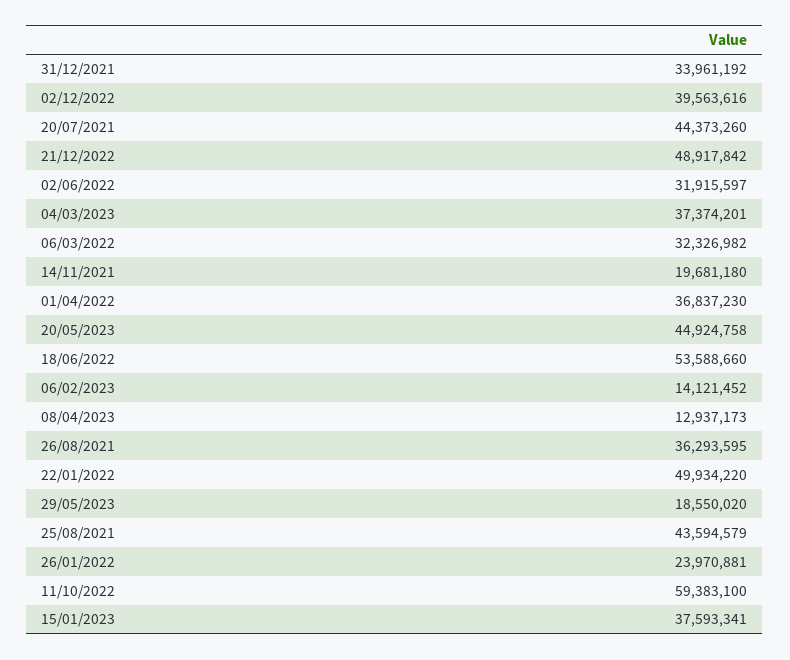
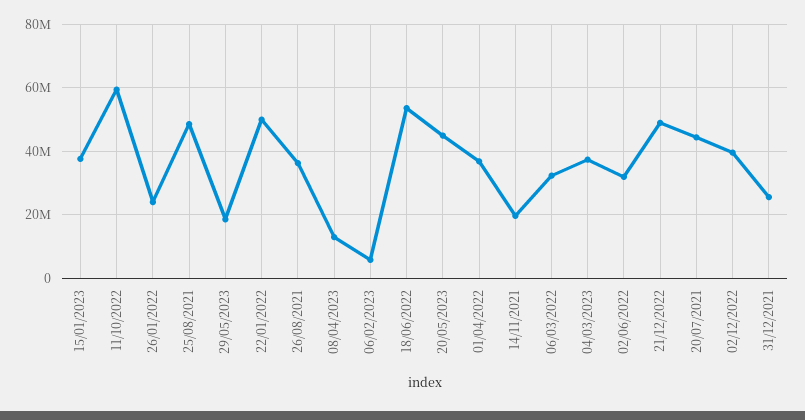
31/12/2021: 33961192 -> 26000000
06/02/2023: 14121452 -> 6000000
25/08/2021: 43594579 -> 48000000

